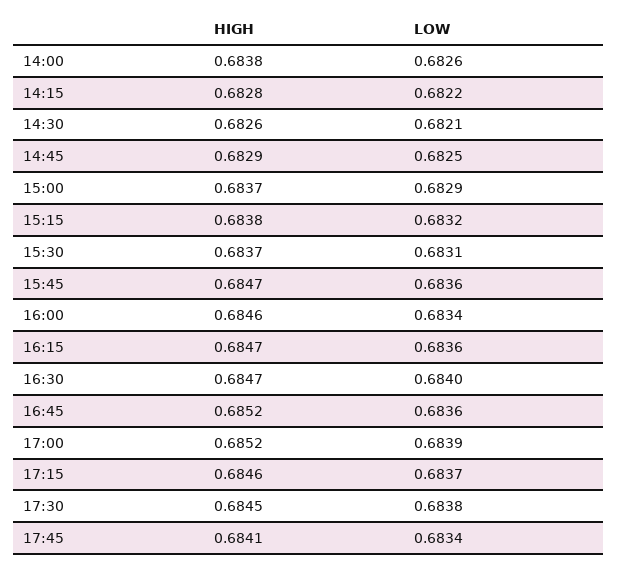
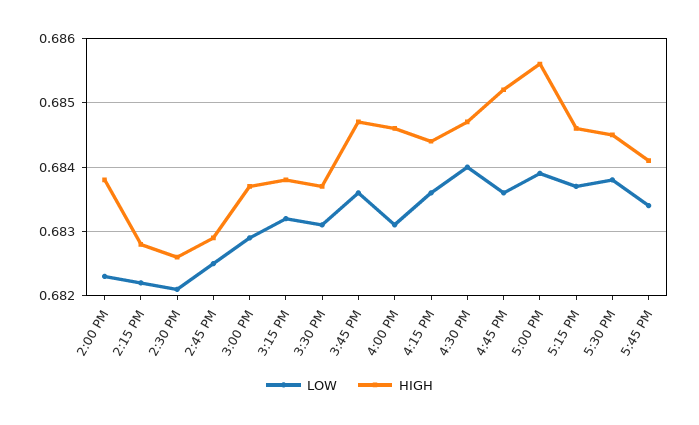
LOW, 14:00: 0.6826 -> 0.6823
LOW, 16:00: 0.6834 -> 0.6831
HIGH, 16:15: 0.6847 -> 0.6844
HIGH, 17:00: 0.6852 -> 0.6856

